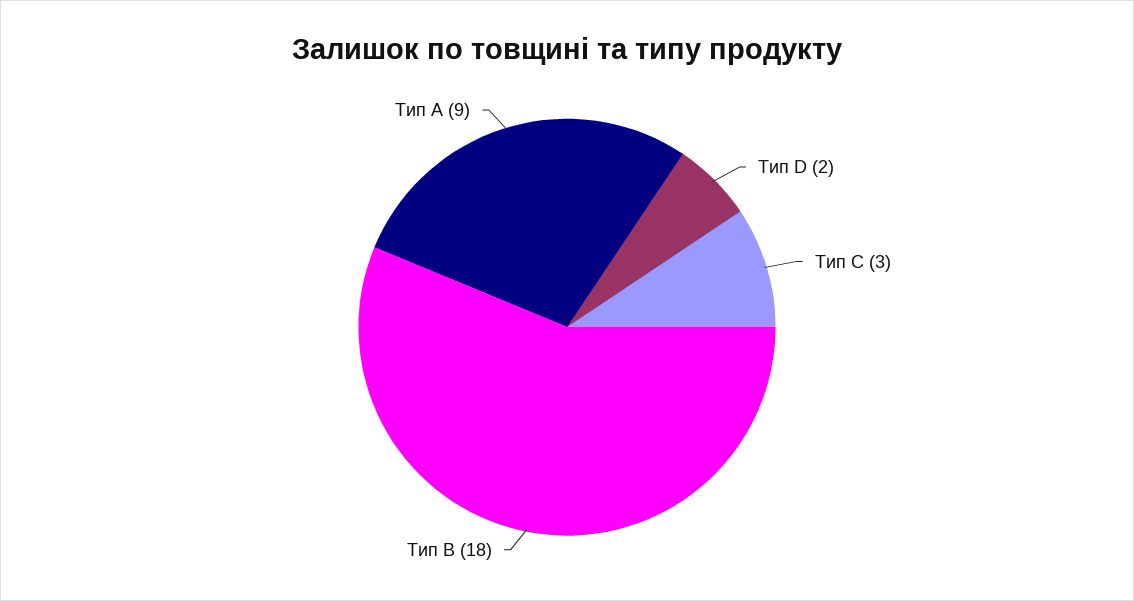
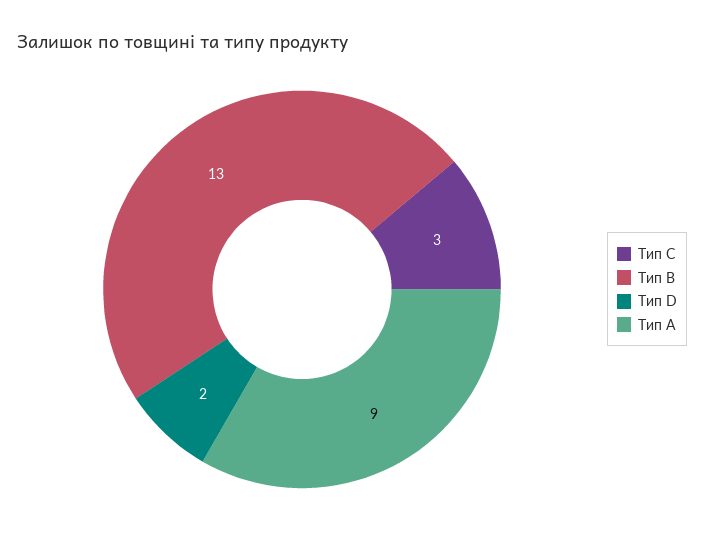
Тип B: 18 -> 13

